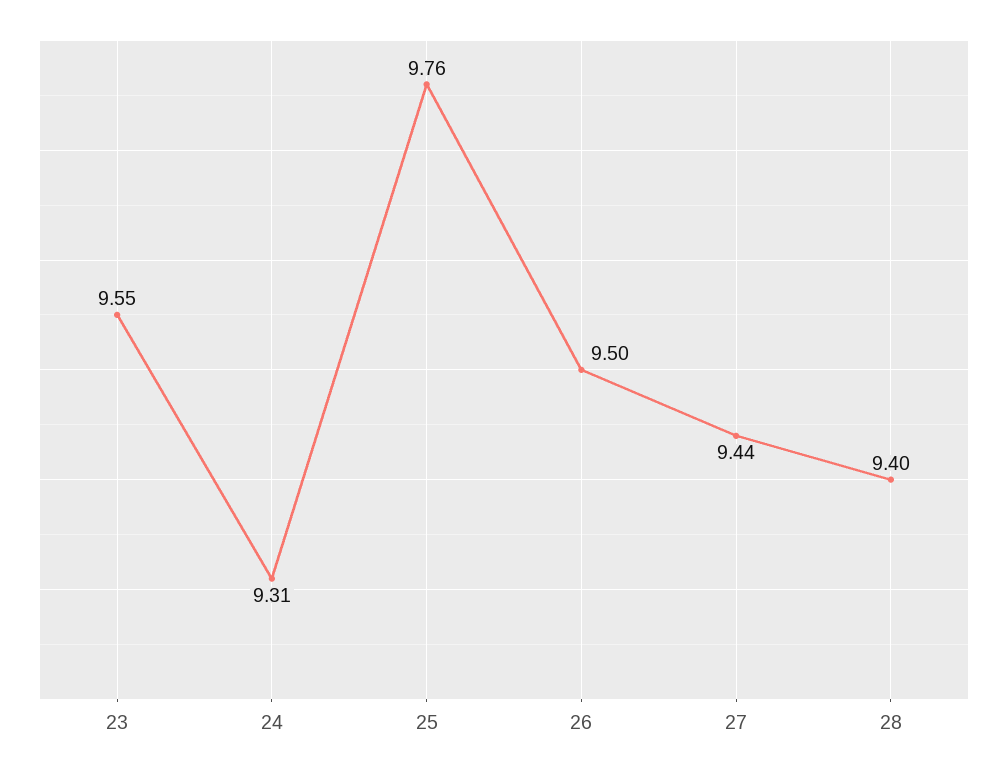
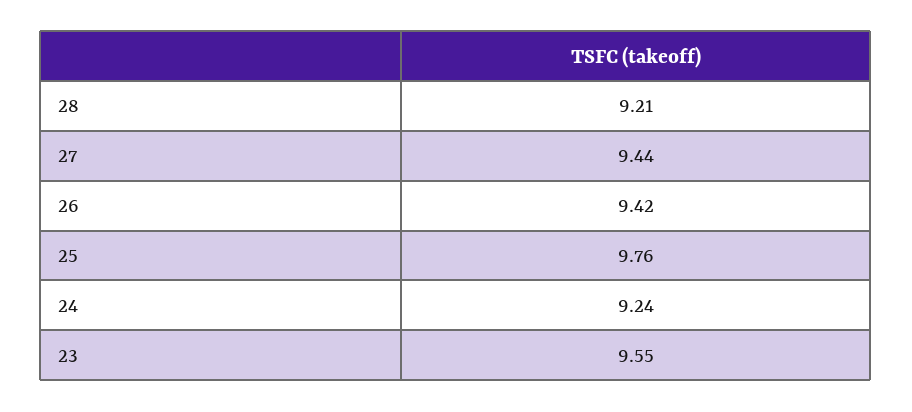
24: 9.31 -> 9.24
26: 9.5 -> 9.42
28: 9.4 -> 9.21

